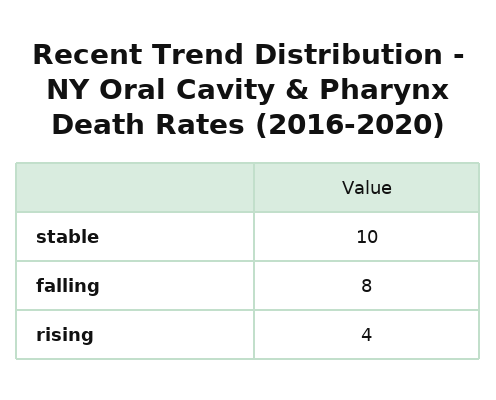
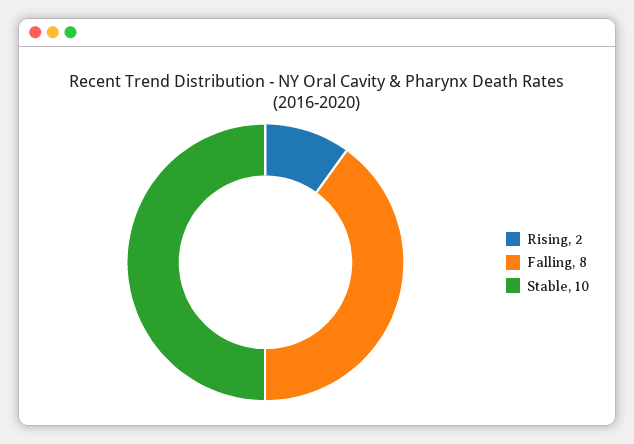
rising: 4 -> 2

